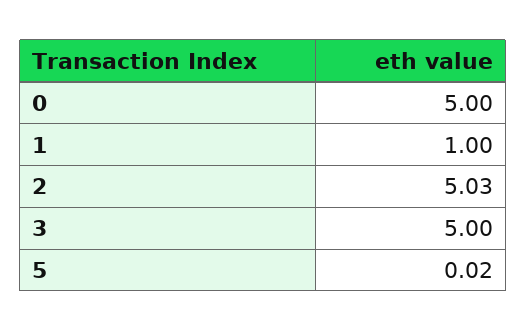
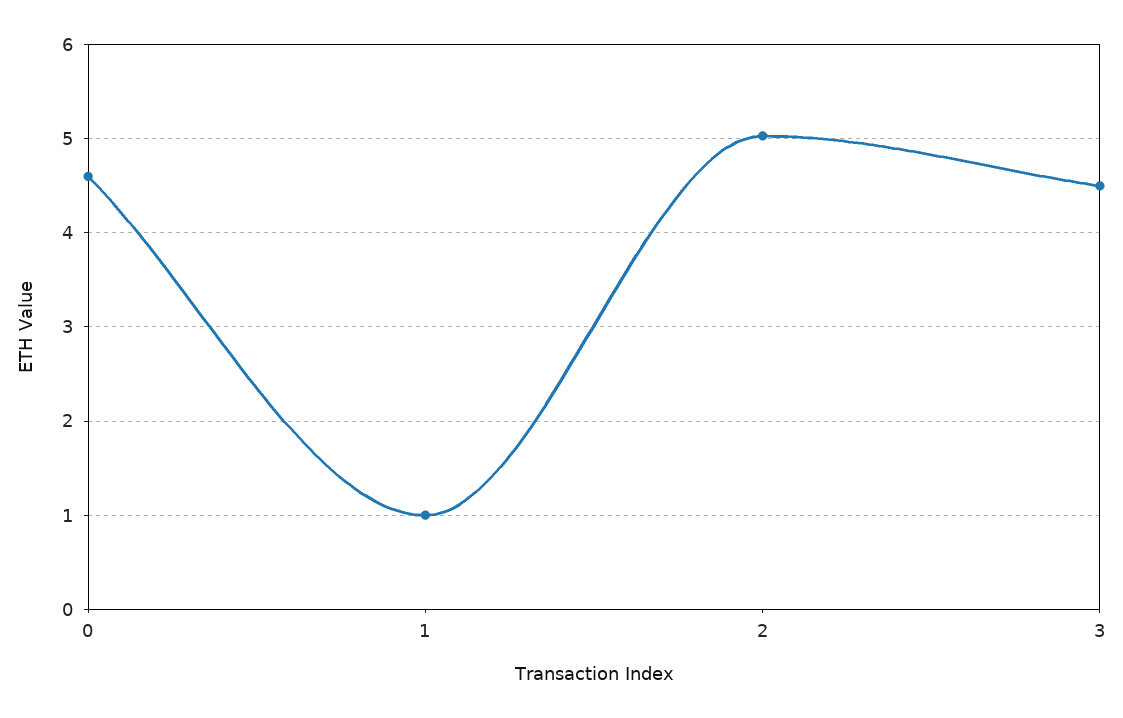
0: 5 -> 4.6
3: 5 -> 4.5
5: 0.02 -> none

